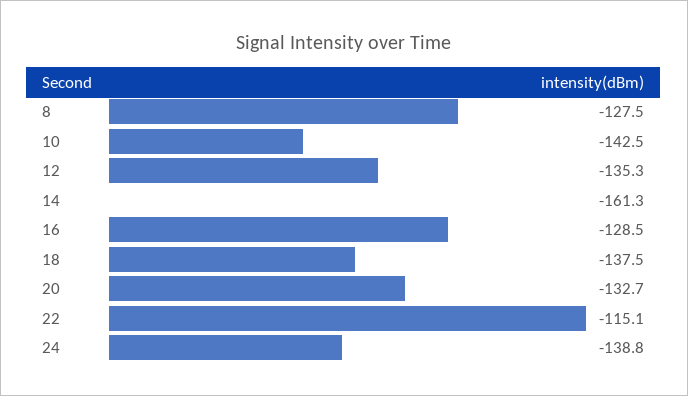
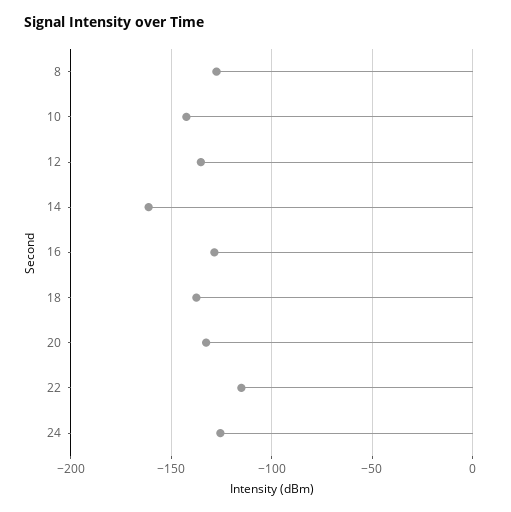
24: -138.8 -> -125

